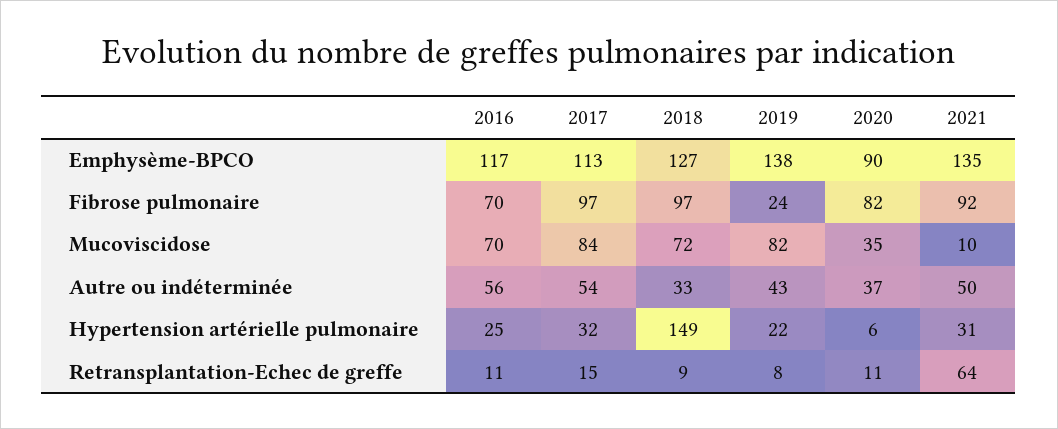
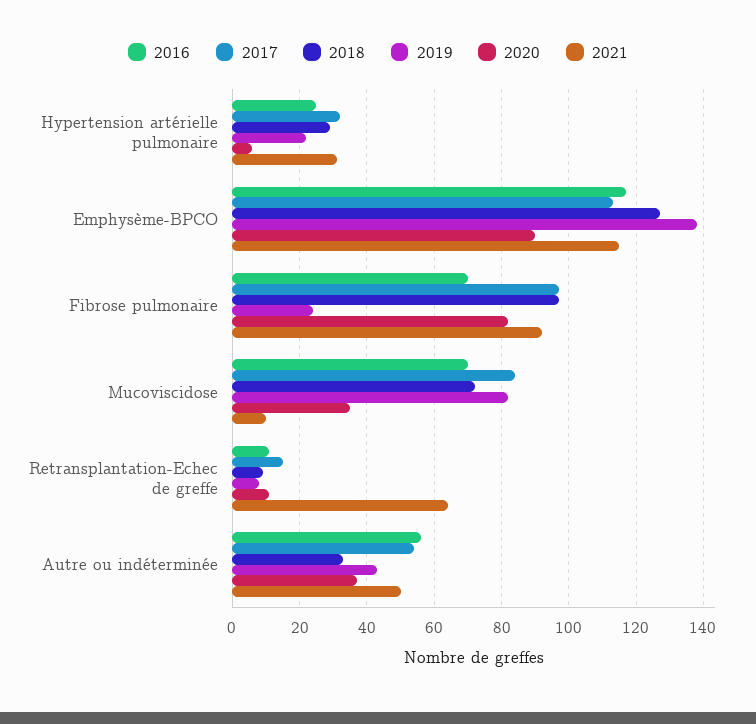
2021, Emphysème-BPCO: 135 -> 115
2018, Hypertension artérielle pulmonaire: 149 -> 30

